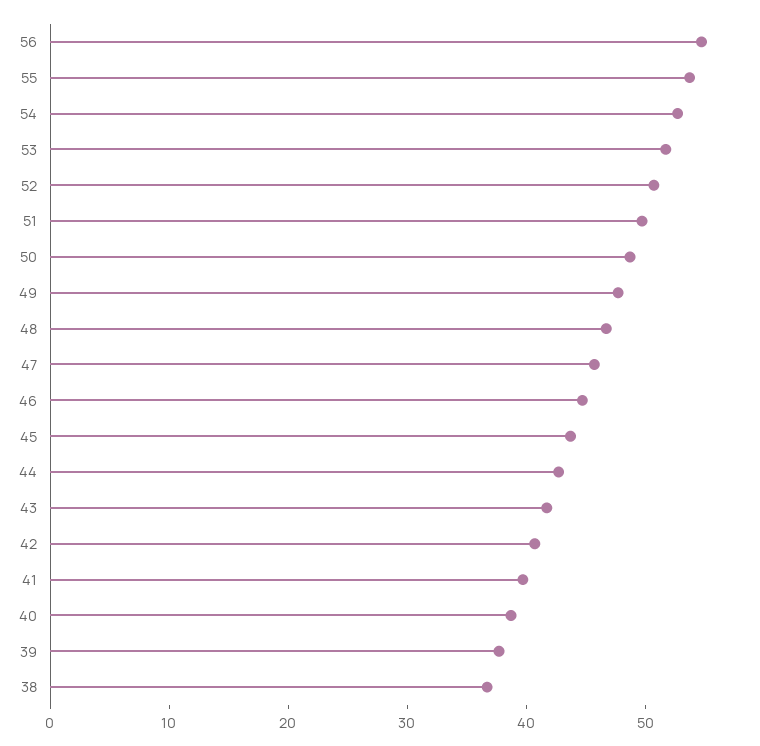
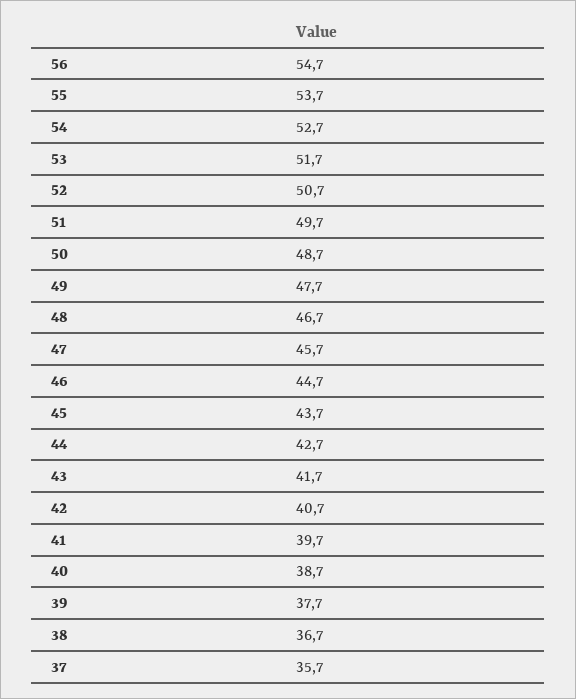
37: none -> 35.7

